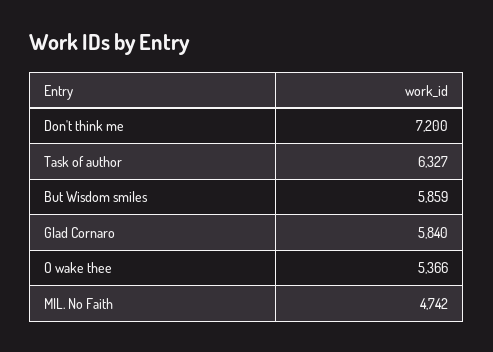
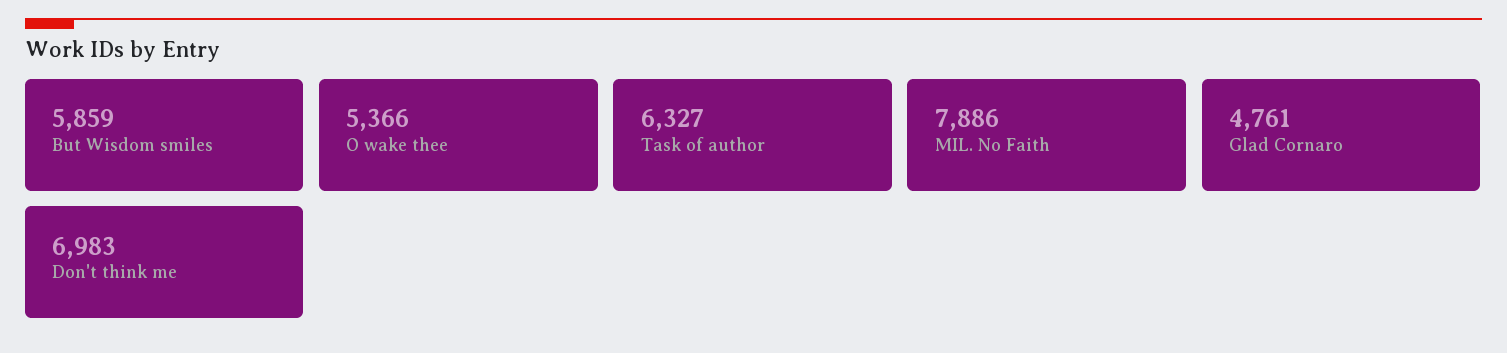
Don't think me: 7200 -> 6983
Glad Cornaro: 5840 -> 4761
MIL. No Faith: 4742 -> 7886

